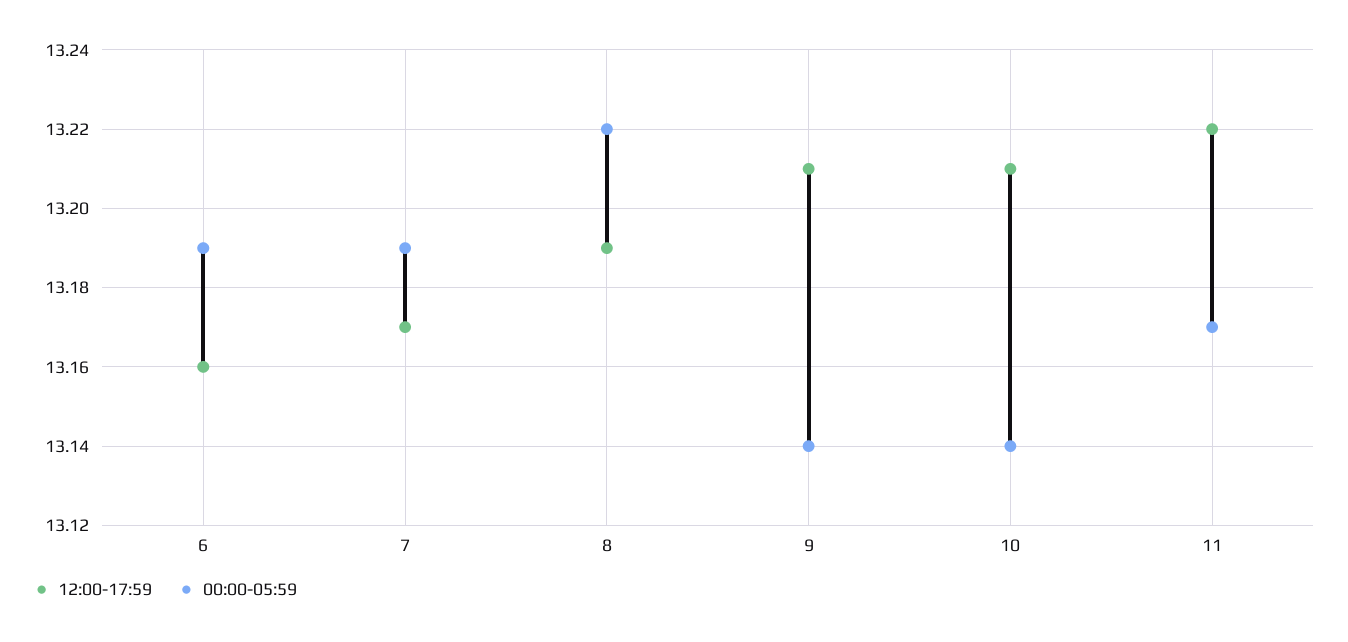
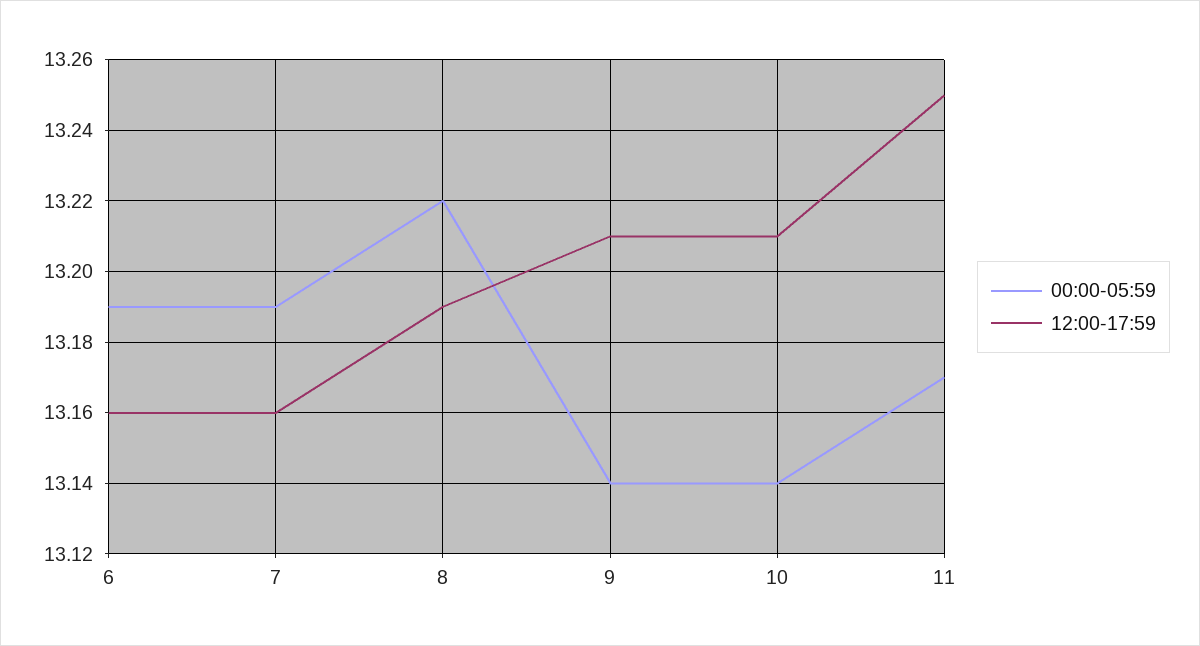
12:00-17:59, 7: 13.17 -> 13.16
12:00-17:59, 11: 13.22 -> 13.25

